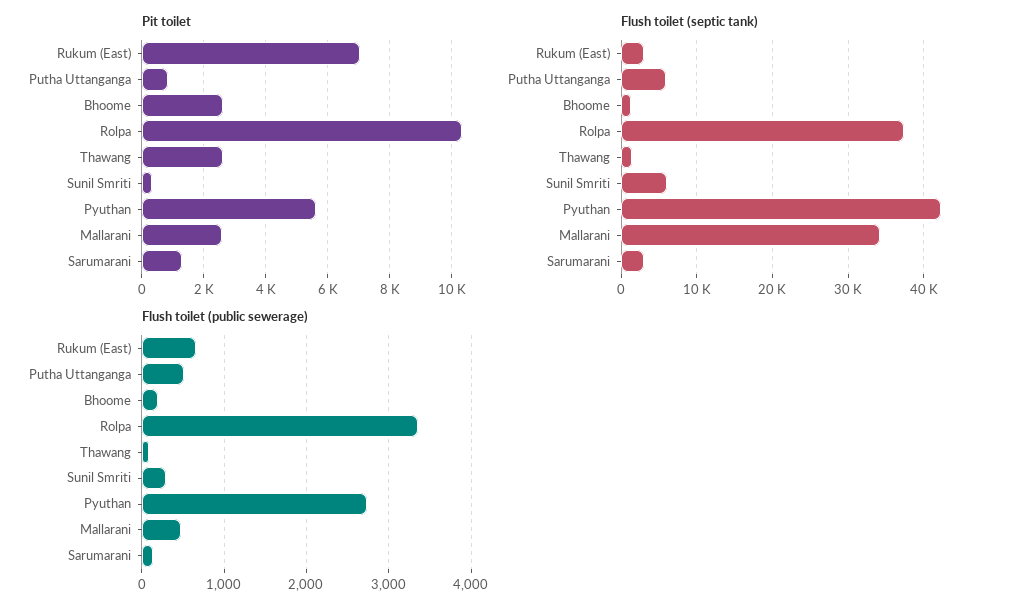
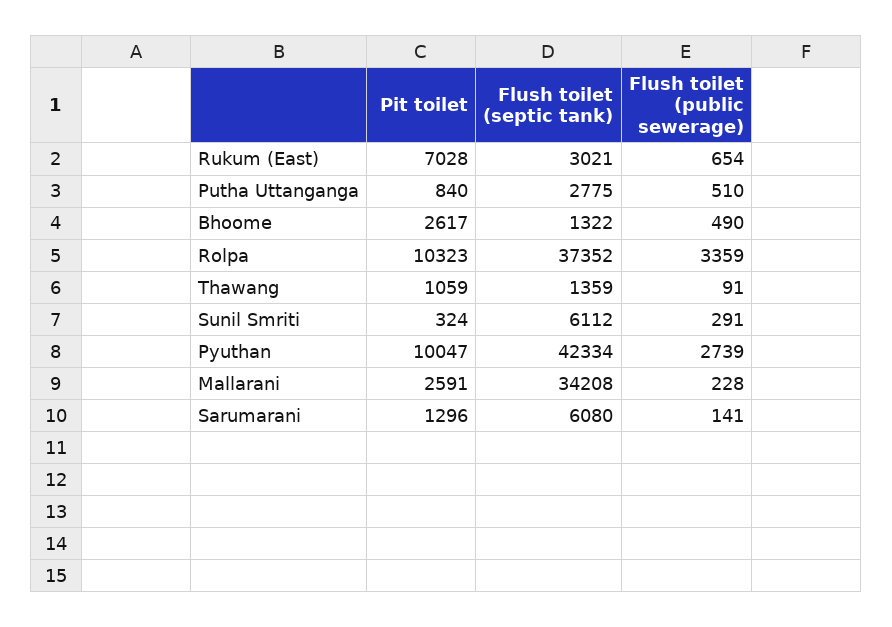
Pit toilet, Thawang: 2600 -> 1059
Pit toilet, Pyuthan: 5600 -> 10047
Flush toilet (septic tank), Putha Uttanganga: 6000 -> 2775
Flush toilet (septic tank), Sarumarani: 3000 -> 6080
Flush toilet (public sewerage), Bhoome: 200 -> 490
Flush toilet (public sewerage), Mallarani: 500 -> 228

